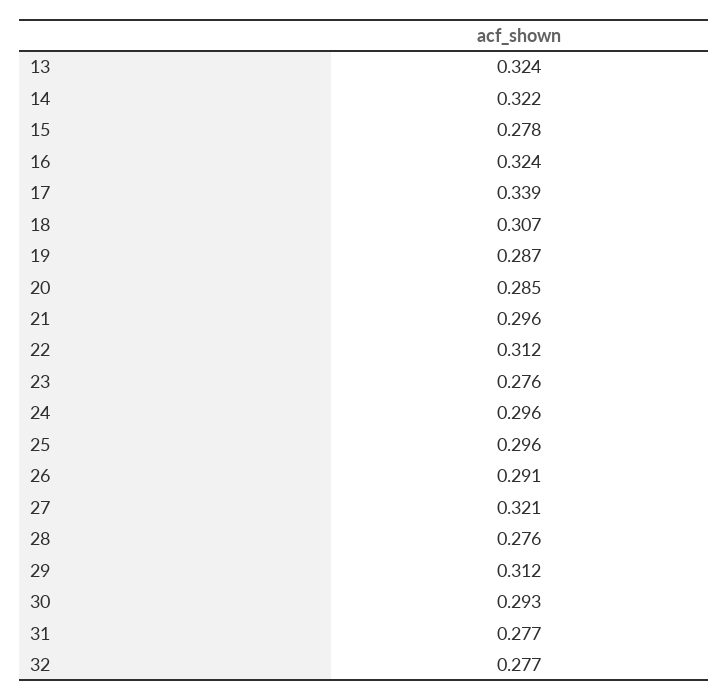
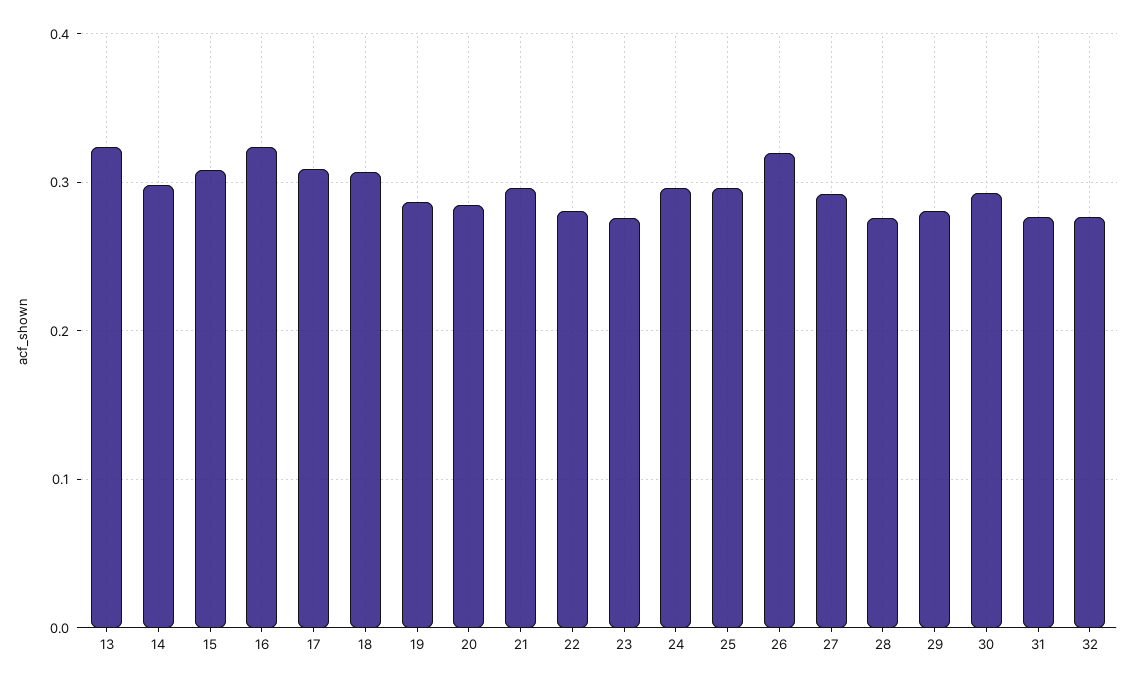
14: 0.322 -> 0.3
15: 0.278 -> 0.31
17: 0.339 -> 0.31
22: 0.312 -> 0.28
26: 0.291 -> 0.32
27: 0.321 -> 0.29
29: 0.312 -> 0.28

